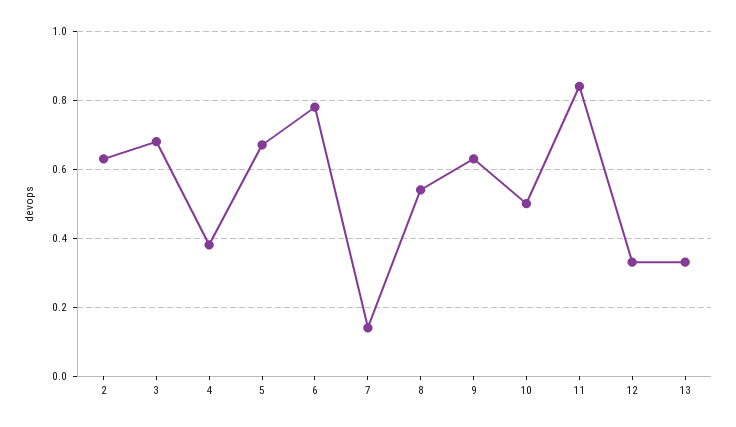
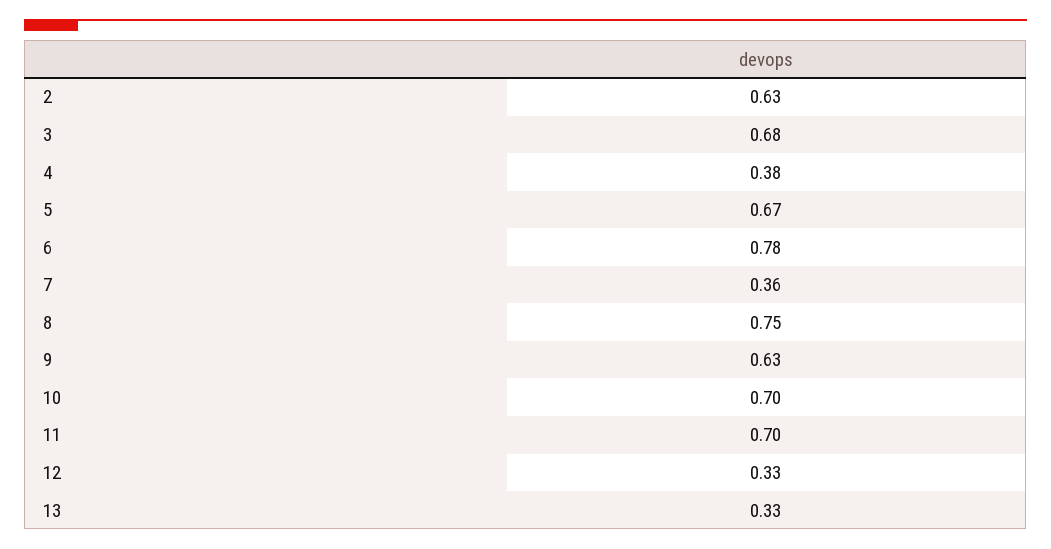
7: 0.15 -> 0.36
8: 0.55 -> 0.75
10: 0.5 -> 0.7
11: 0.85 -> 0.7

